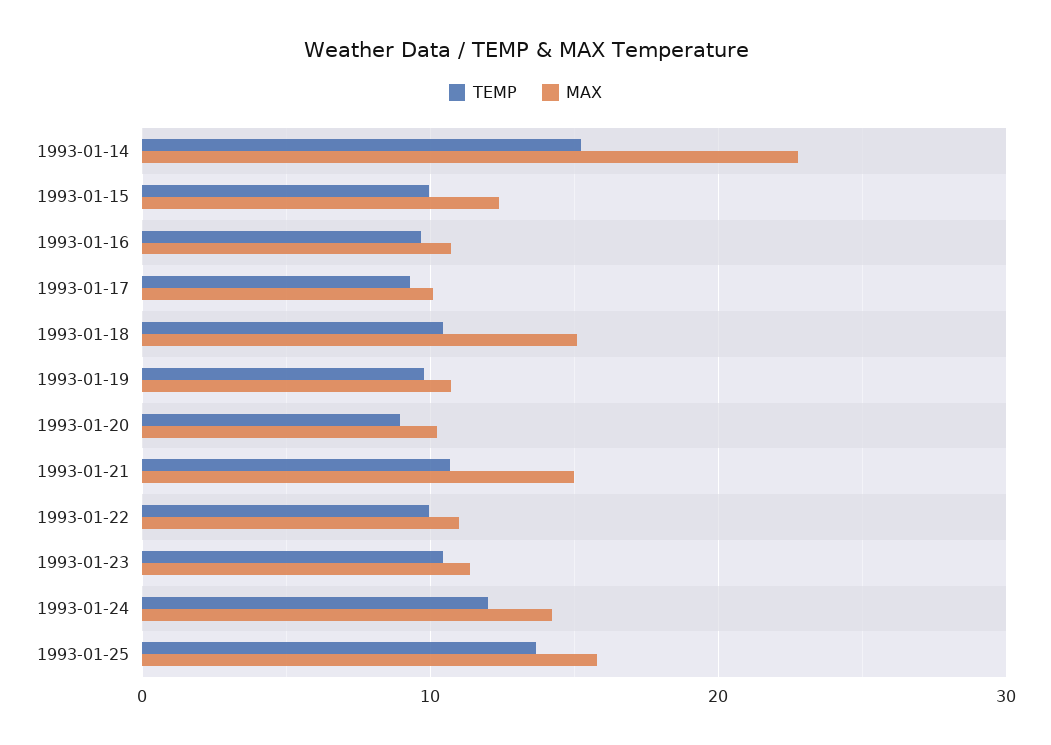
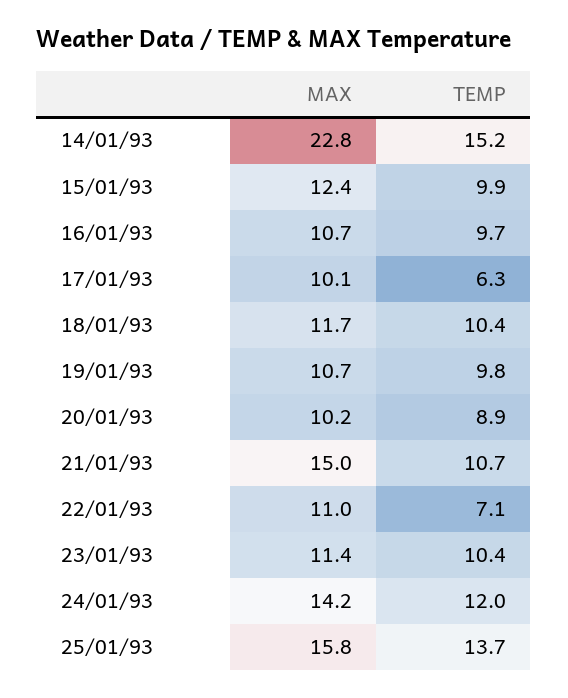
TEMP, 1993-01-17: 9 -> 6.3
MAX, 1993-01-18: 15 -> 11.7
TEMP, 1993-01-22: 10 -> 7.1

